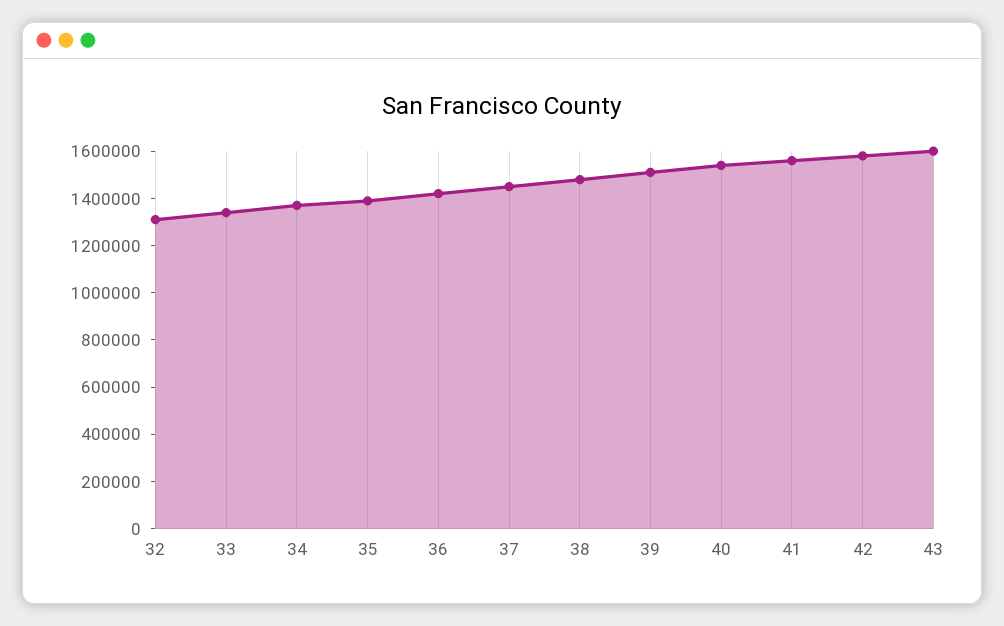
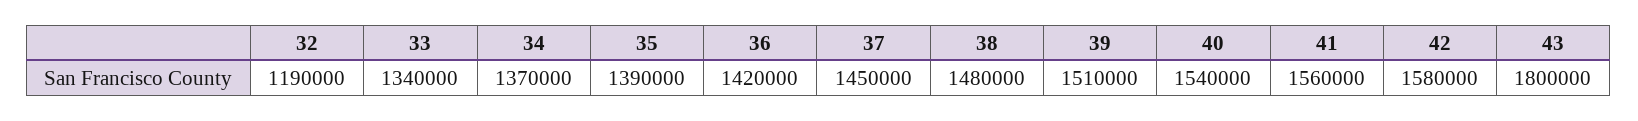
32: 1300000 -> 1190000
43: 1600000 -> 1800000

